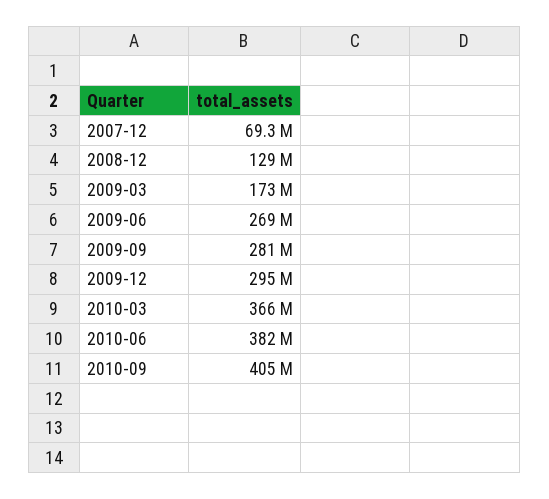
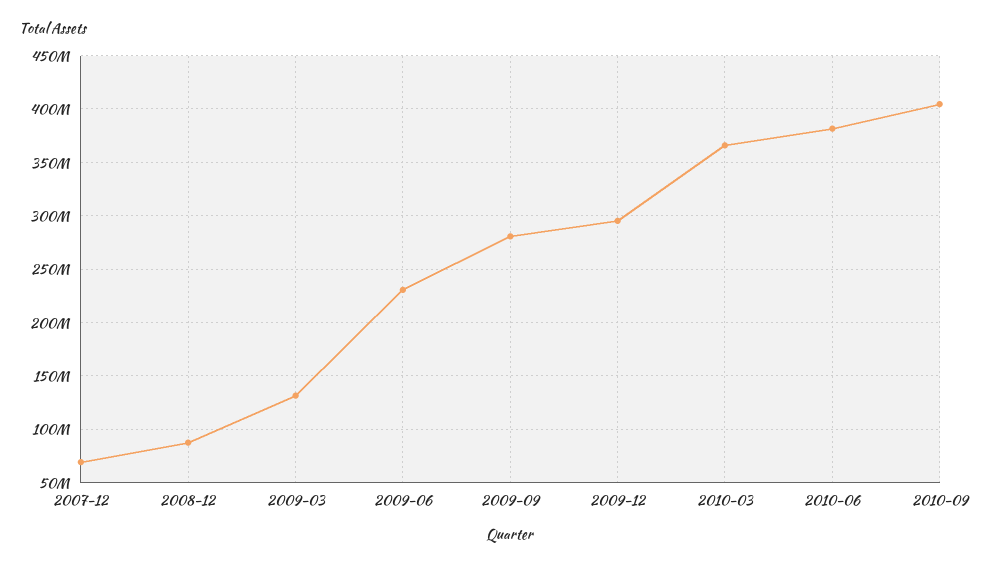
2008-12: 129000000 -> 90000000
2009-03: 173000000 -> 130000000
2009-06: 269000000 -> 230000000

